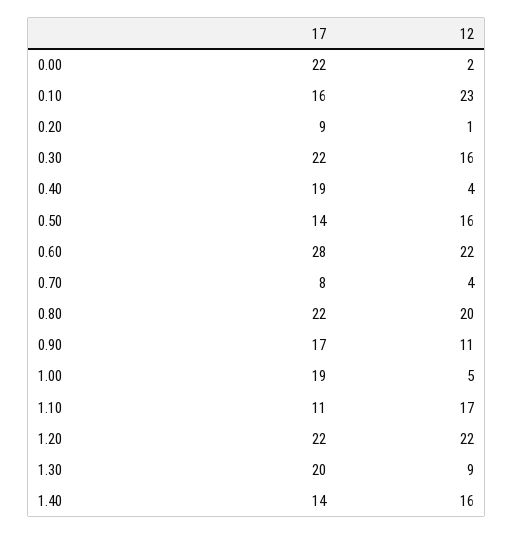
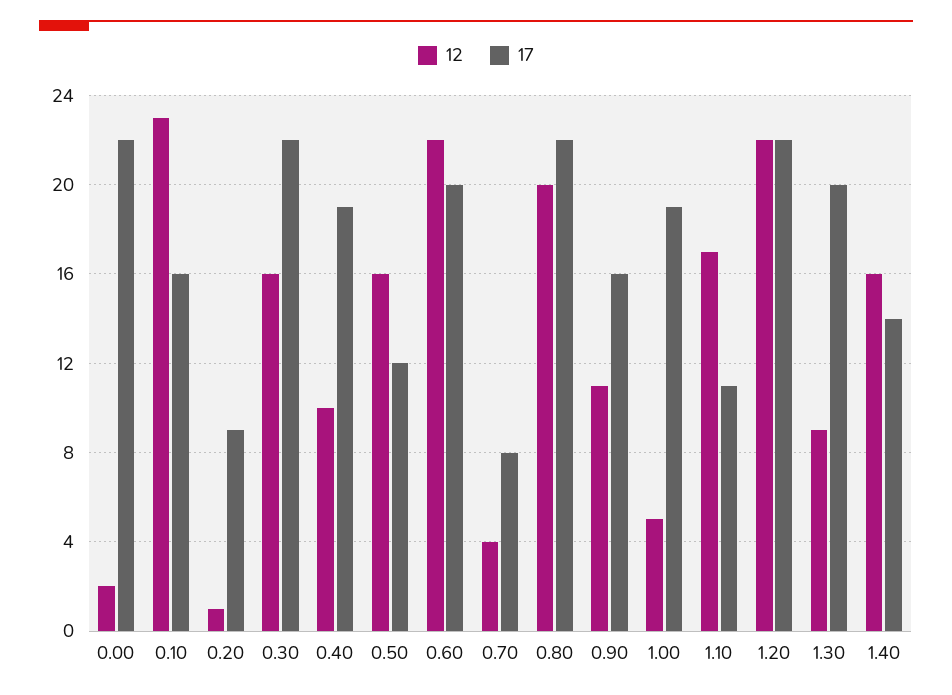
12, 0.40: 4 -> 10
17, 0.50: 14 -> 12
17, 0.60: 28 -> 20
17, 0.90: 17 -> 16

